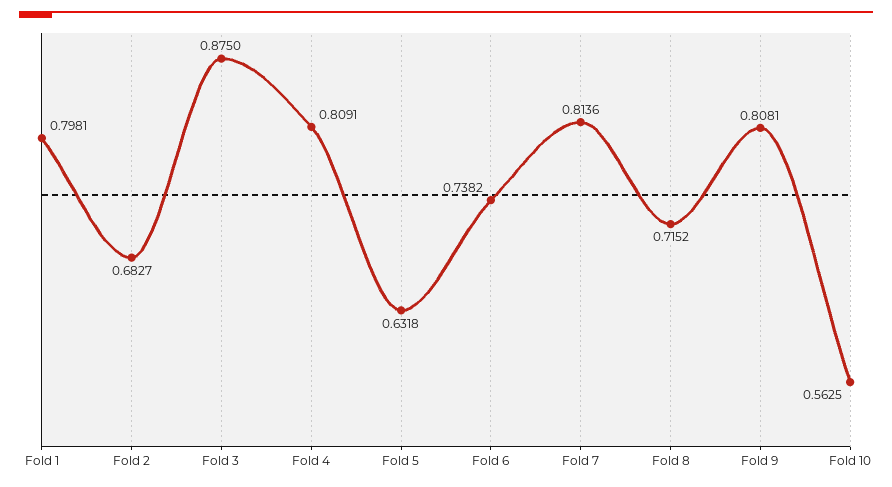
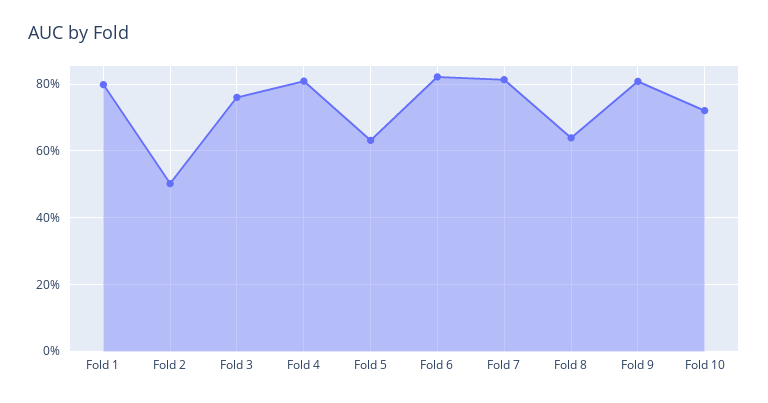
Fold 2: 0.6827 -> 0.5
Fold 3: 0.875 -> 0.76
Fold 6: 0.7382 -> 0.82
Fold 8: 0.7152 -> 0.64
Fold 10: 0.5625 -> 0.72

